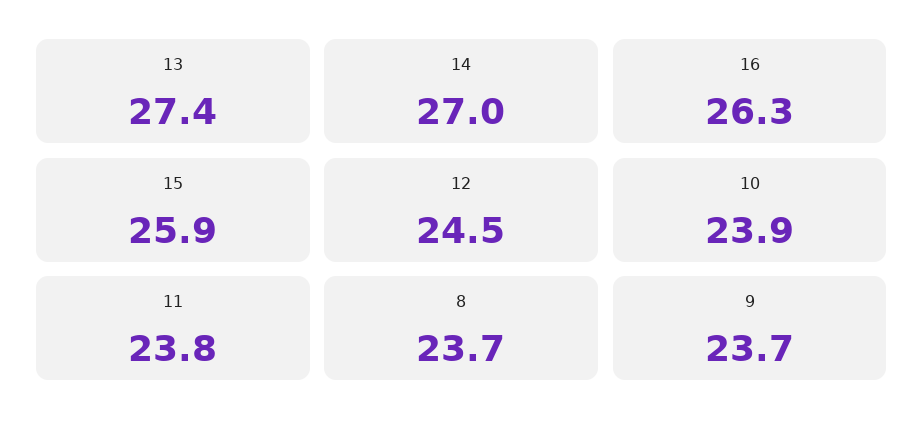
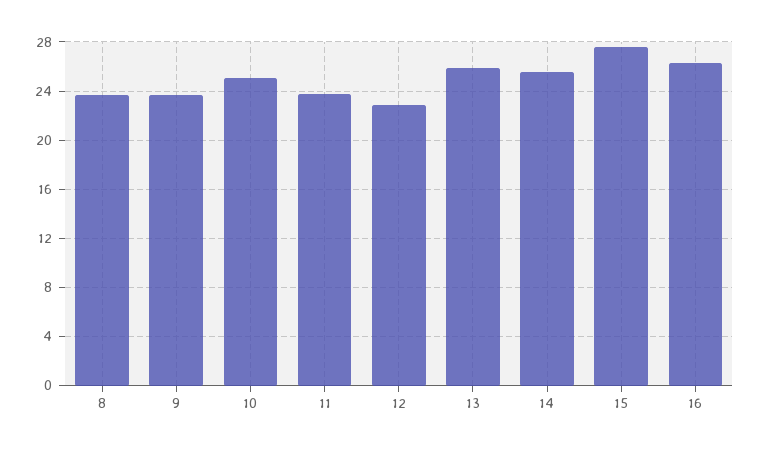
13: 27.4 -> 26
14: 27 -> 25.5
15: 25.9 -> 27.5
12: 24.5 -> 23
10: 23.9 -> 25

